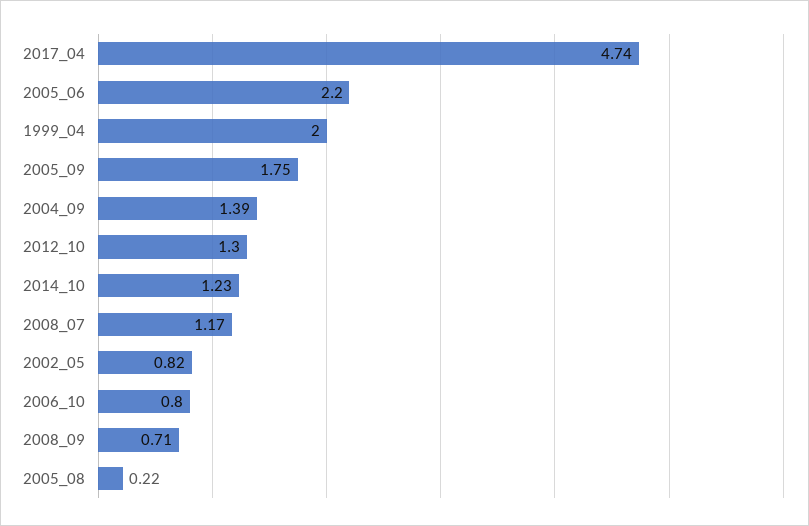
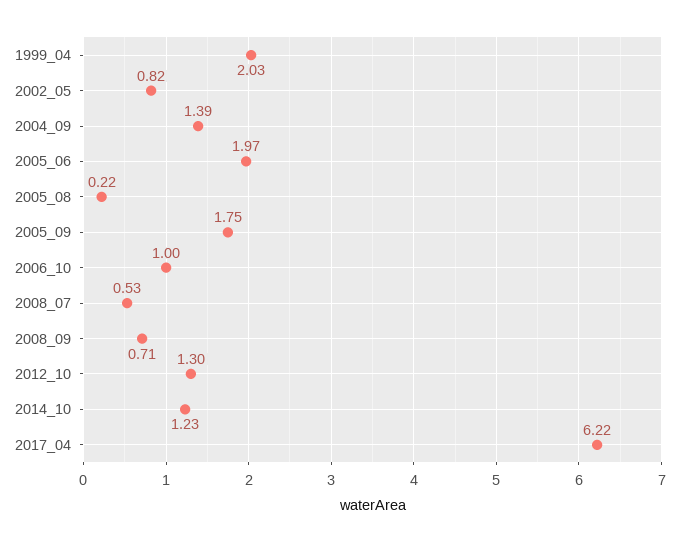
2017_04: 4.74 -> 6.22
2005_06: 2.2 -> 1.97
1999_04: 2 -> 2.03
2008_07: 1.17 -> 0.53
2006_10: 0.8 -> 1

